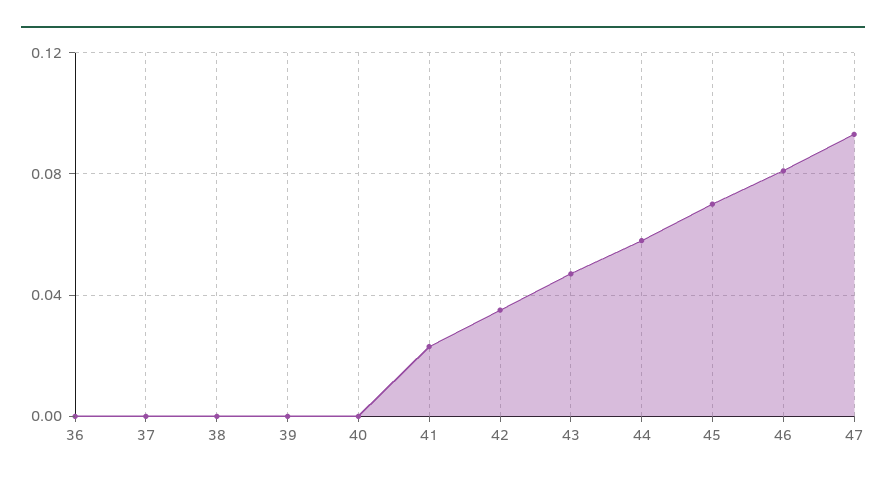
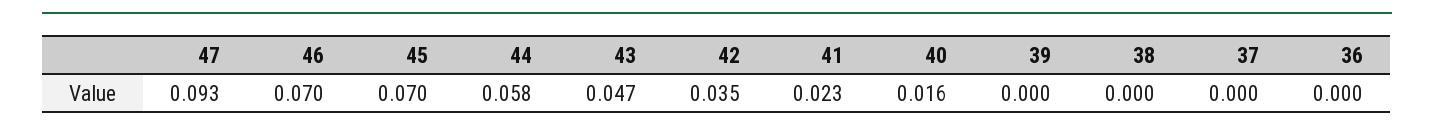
40: 0 -> 0.016
46: 0.08 -> 0.07

